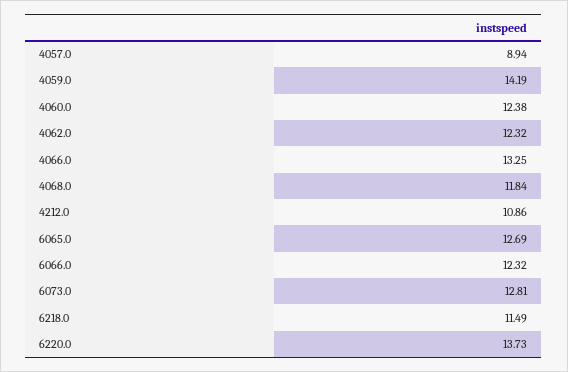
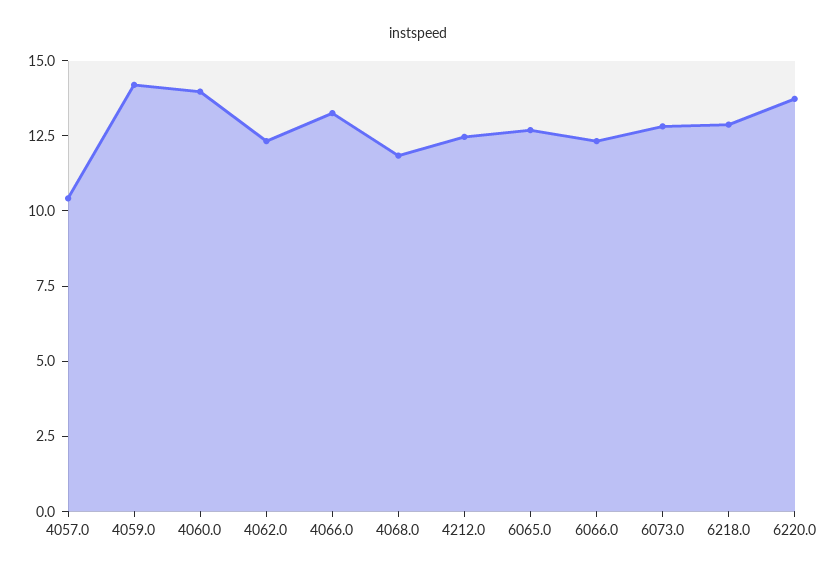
4057.0: 8.94 -> 10.5
4060.0: 12.38 -> 14
4212.0: 10.86 -> 12.5
6218.0: 11.49 -> 13

